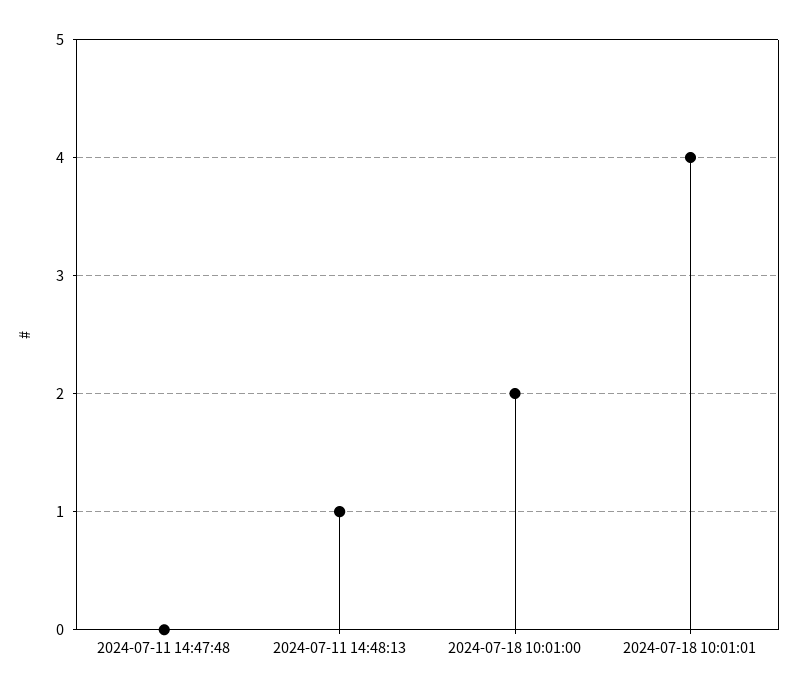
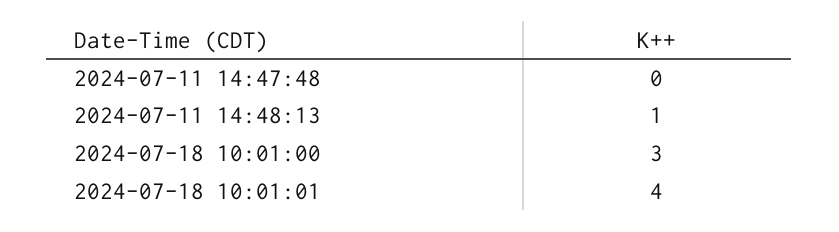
2024-07-18 10:01:00: 2 -> 3

